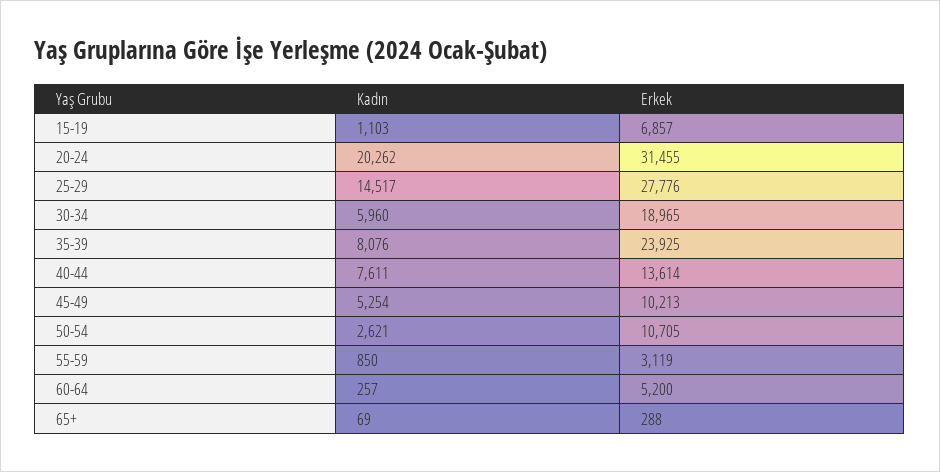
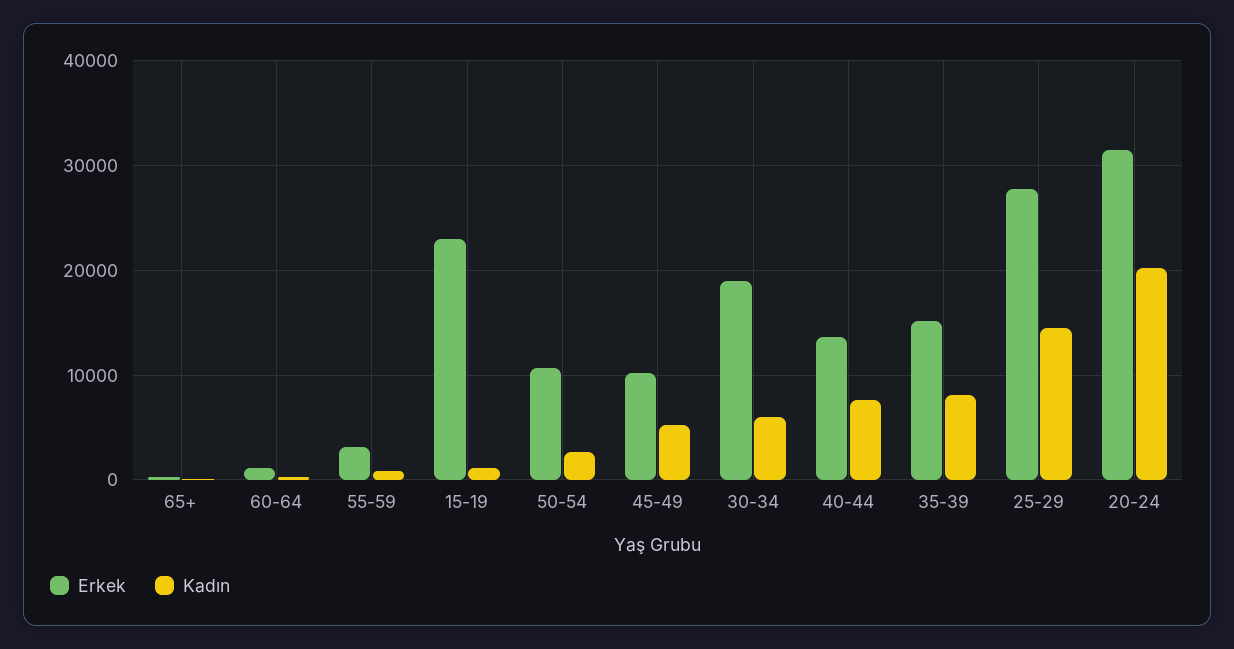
Erkek, 15-19: 6857 -> 23000
Erkek, 35-39: 23925 -> 15000
Erkek, 60-64: 5200 -> 1000

